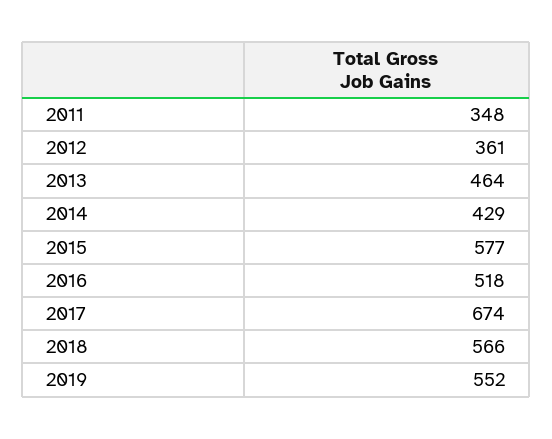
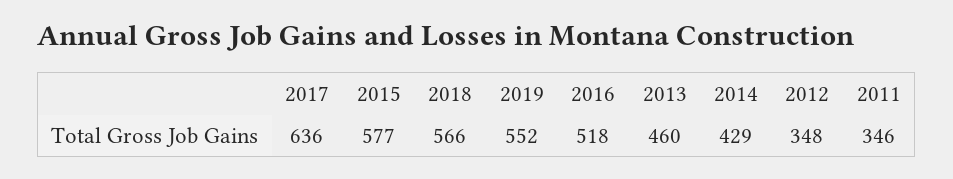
2011: 348 -> 346
2012: 361 -> 348
2013: 464 -> 460
2017: 674 -> 636

